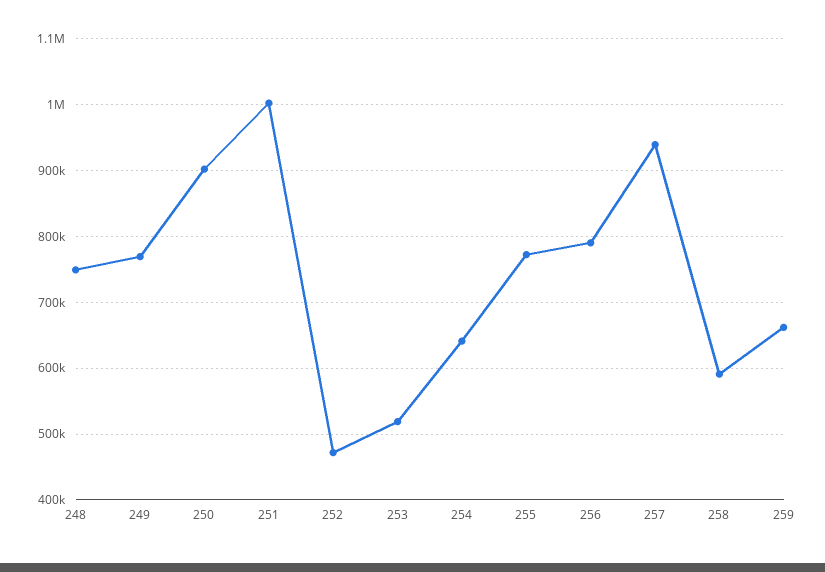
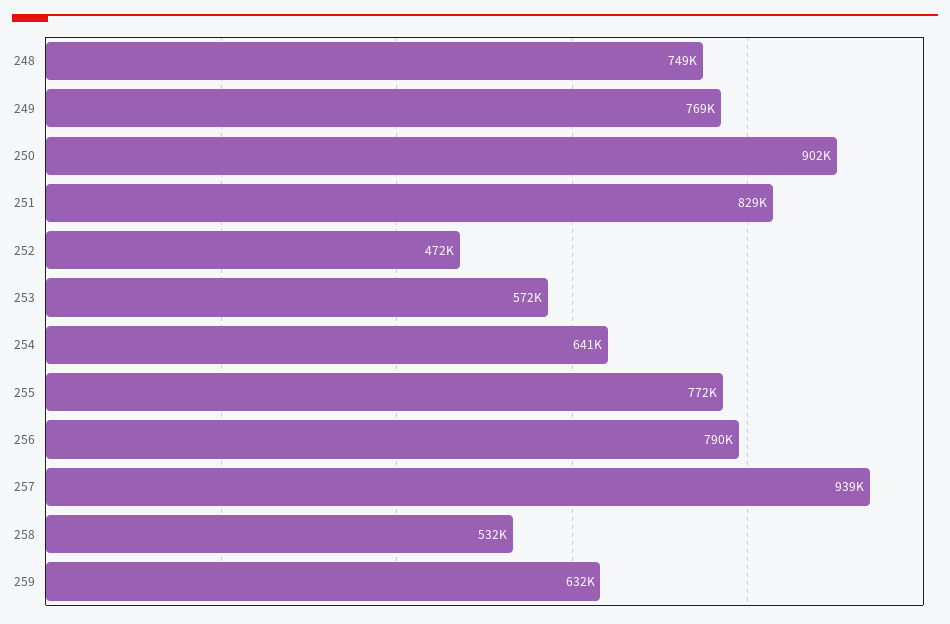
251: 1000000 -> 829000
253: 520000 -> 572000
258: 590000 -> 532000
259: 660000 -> 632000

